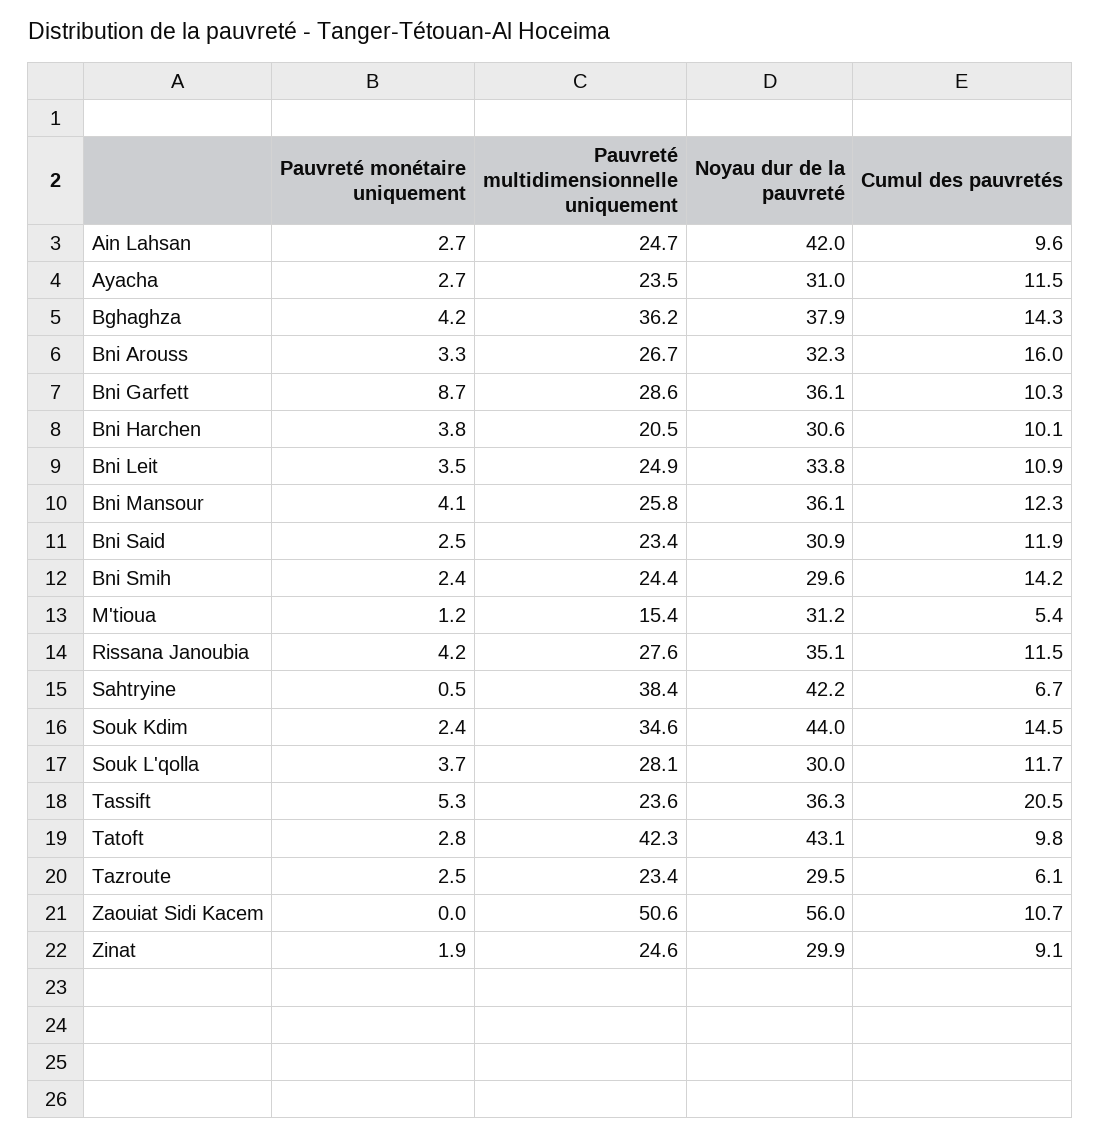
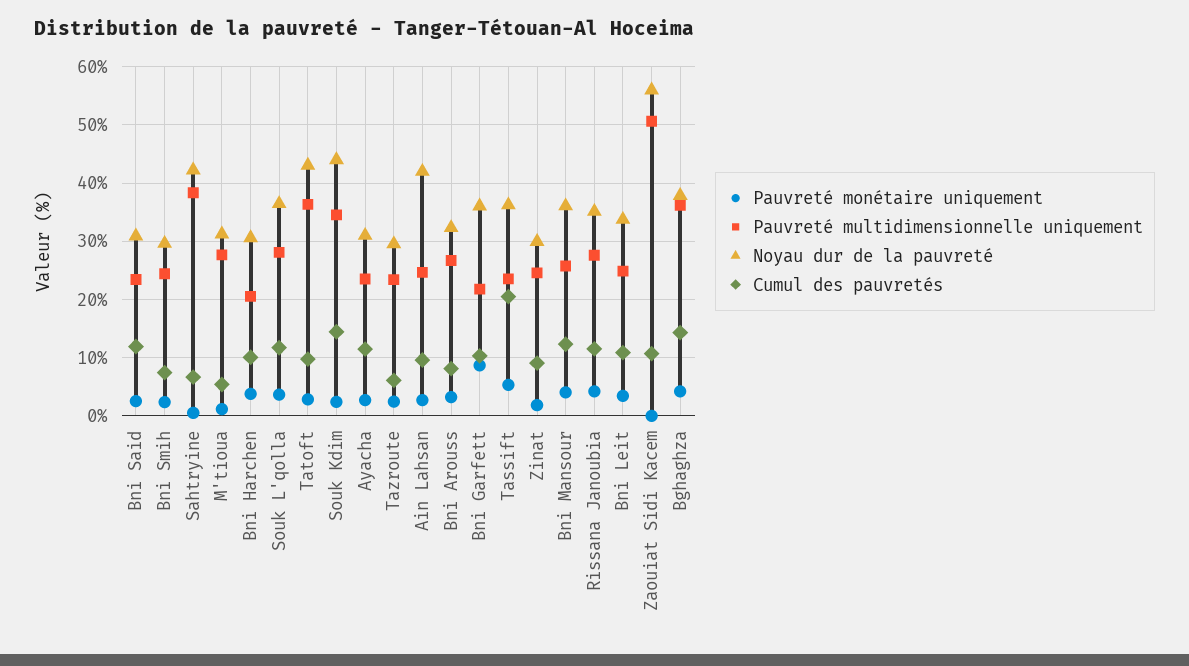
Cumul des pauvretés, Bni Arouss: 16 -> 8
Pauvreté multidimensionnelle uniquement, Bni Garfett: 28.6 -> 22
Cumul des pauvretés, Bni Smih: 14.2 -> 8
Pauvreté multidimensionnelle uniquement, M'tioua: 15.4 -> 28
Noyau dur de la pauvreté, Souk L'qolla: 30 -> 36
Pauvreté multidimensionnelle uniquement, Tatoft: 42.3 -> 36

